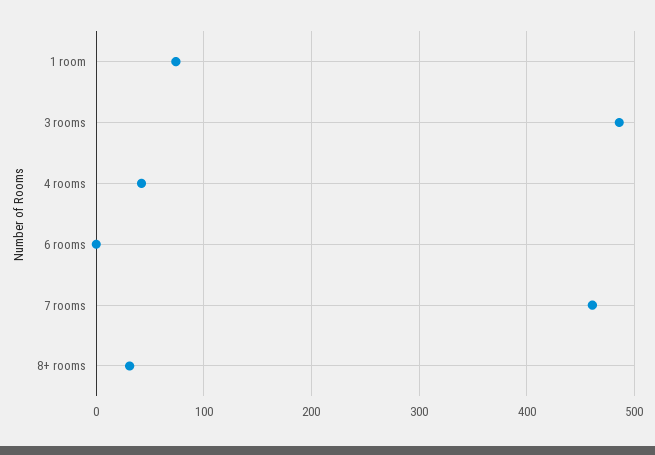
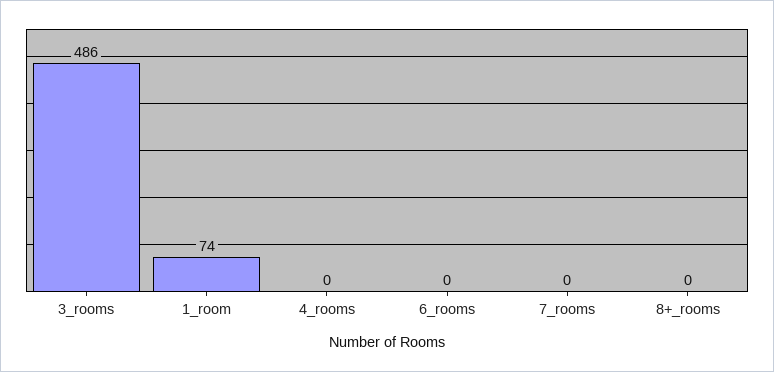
4 rooms: 40 -> 0
7 rooms: 460 -> 0
8+ rooms: 30 -> 0

